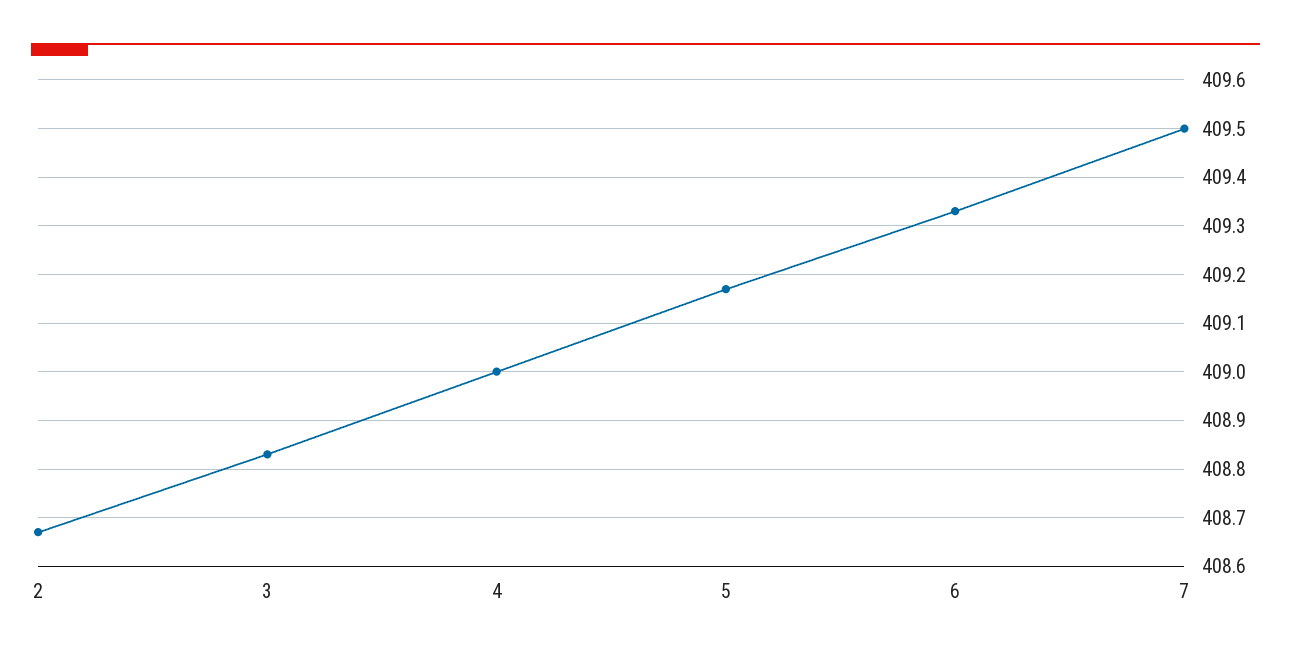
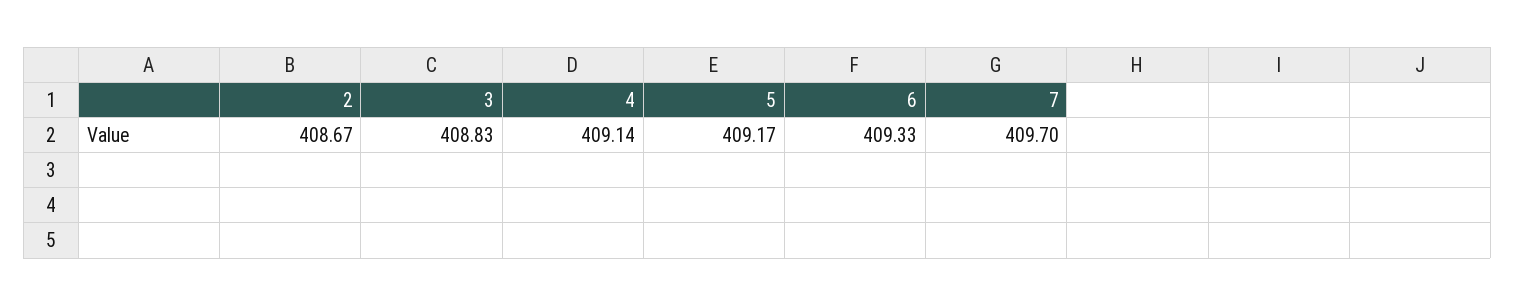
4: 409 -> 409.14
7: 409.5 -> 409.7

